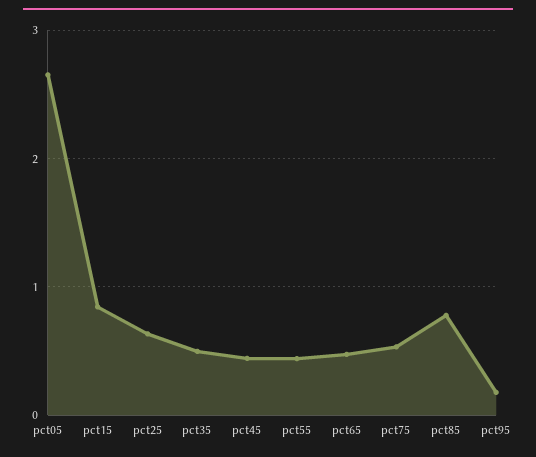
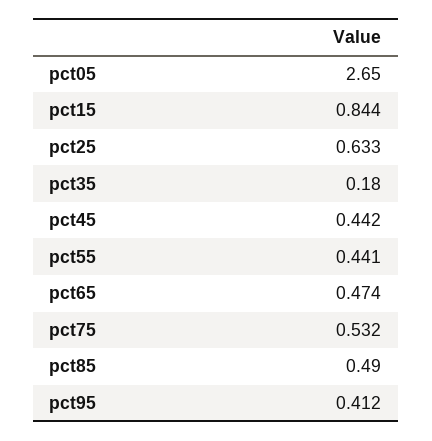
pct35: 0.5 -> 0.18
pct85: 0.8 -> 0.49
pct95: 0.2 -> 0.412

